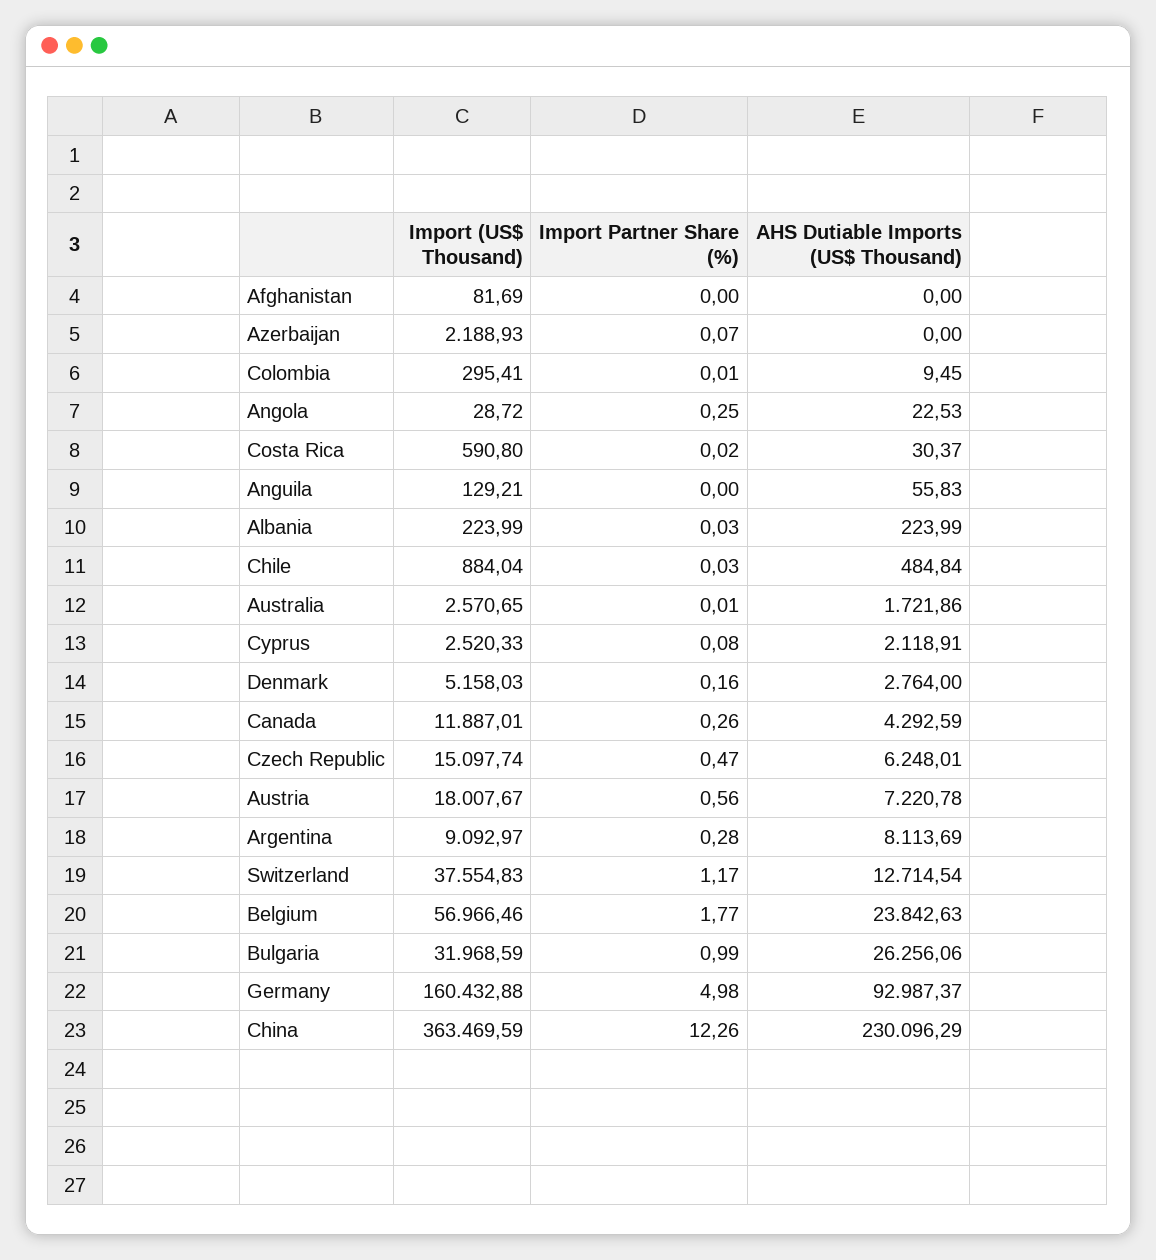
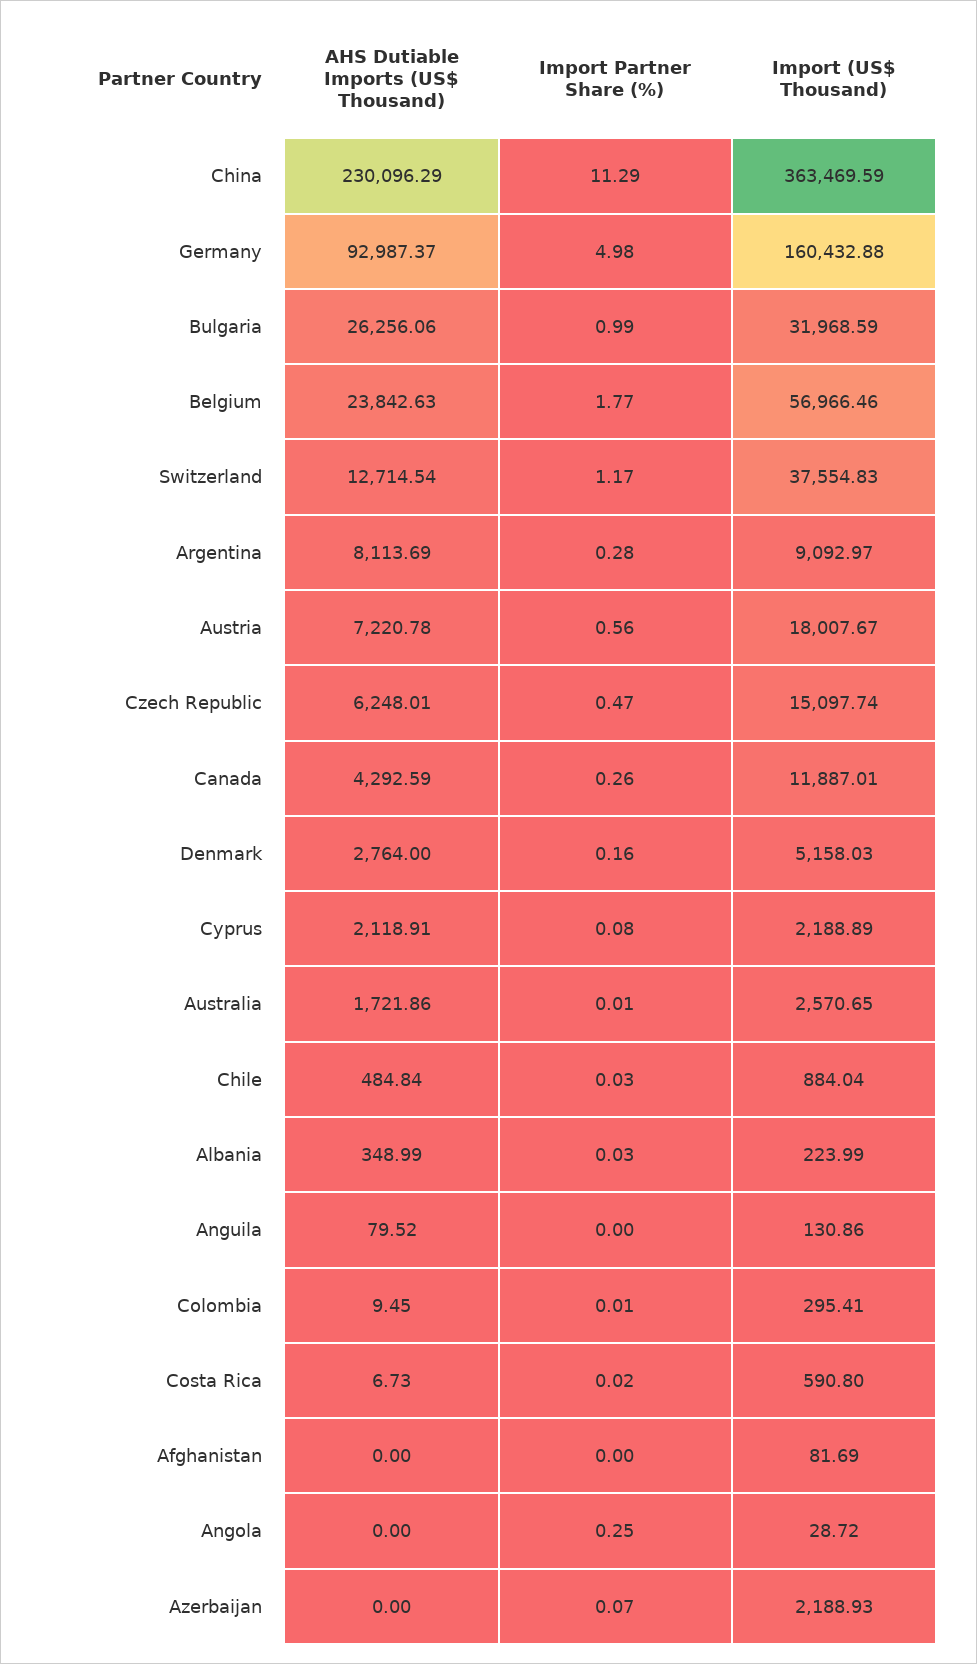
AHS Dutiable Imports (US$ Thousand), Angola: 22.53 -> 0
AHS Dutiable Imports (US$ Thousand), Costa Rica: 30.37 -> 6.73
Import (US$ Thousand), Anguila: 129.21 -> 130.86
AHS Dutiable Imports (US$ Thousand), Anguila: 55.83 -> 79.52
AHS Dutiable Imports (US$ Thousand), Albania: 223.99 -> 348.99
Import (US$ Thousand), Cyprus: 2520.33 -> 2188.89
Import Partner Share (%), China: 12.26 -> 11.29

